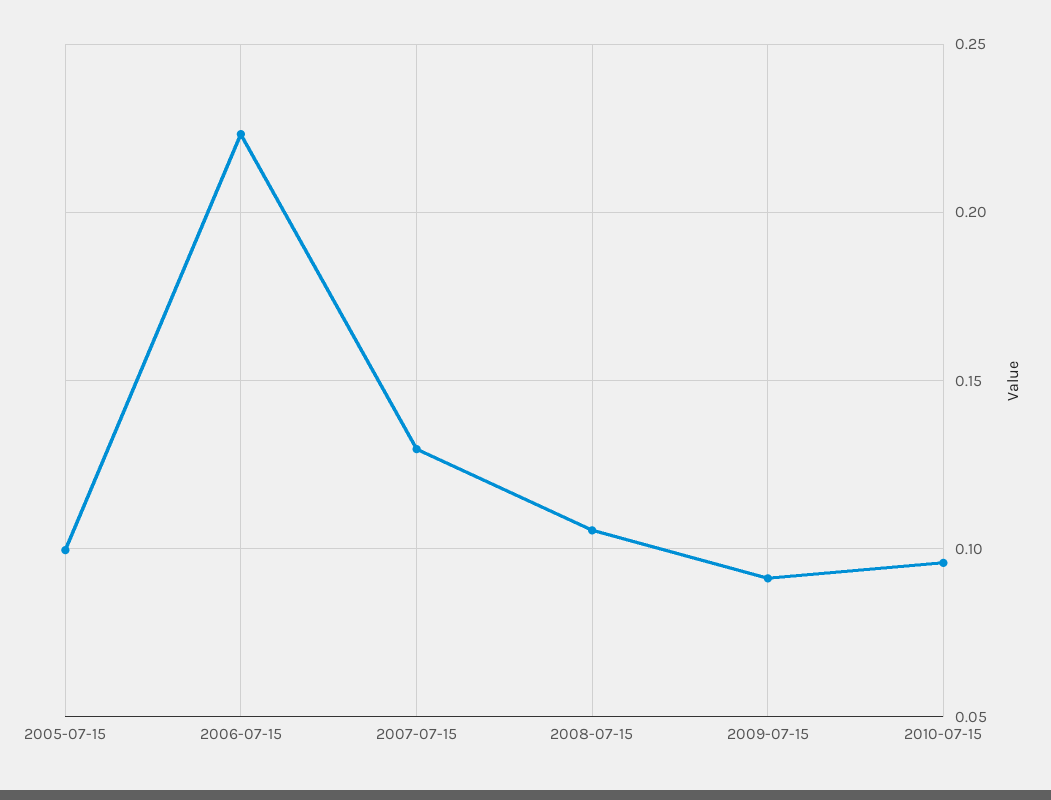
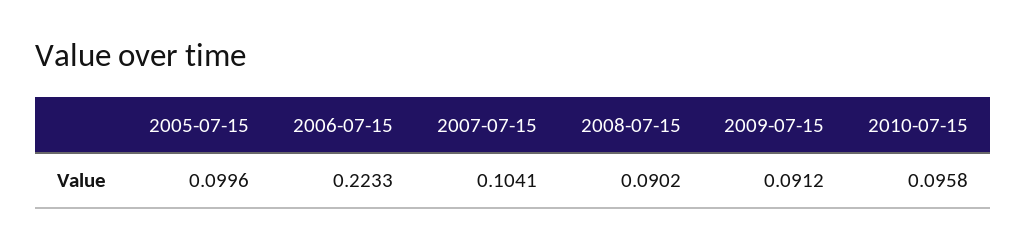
2007-07-15: 0.13 -> 0.1041
2008-07-15: 0.105 -> 0.0902

